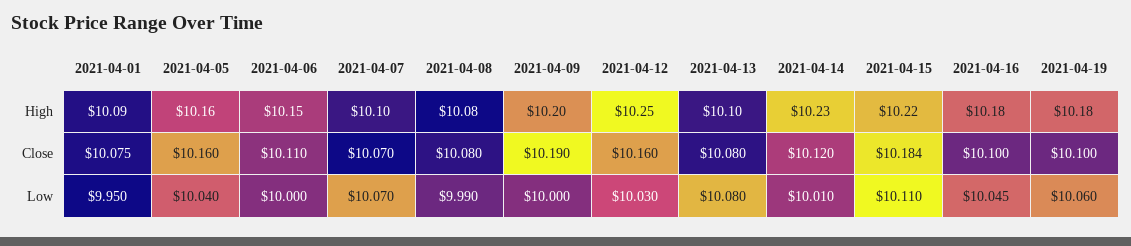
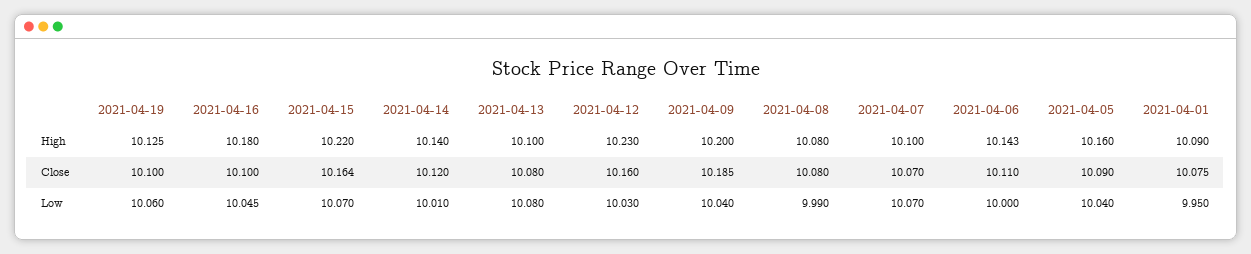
2021-04-06, High: 10.15 -> 10.143
2021-04-12, High: 10.25 -> 10.23
2021-04-14, High: 10.23 -> 10.14
2021-04-19, High: 10.18 -> 10.125
2021-04-05, Close: 10.16 -> 10.09
2021-04-09, Close: 10.19 -> 10.185
2021-04-15, Close: 10.184 -> 10.164
2021-04-09, Low: 10 -> 10.04
2021-04-15, Low: 10.11 -> 10.07

